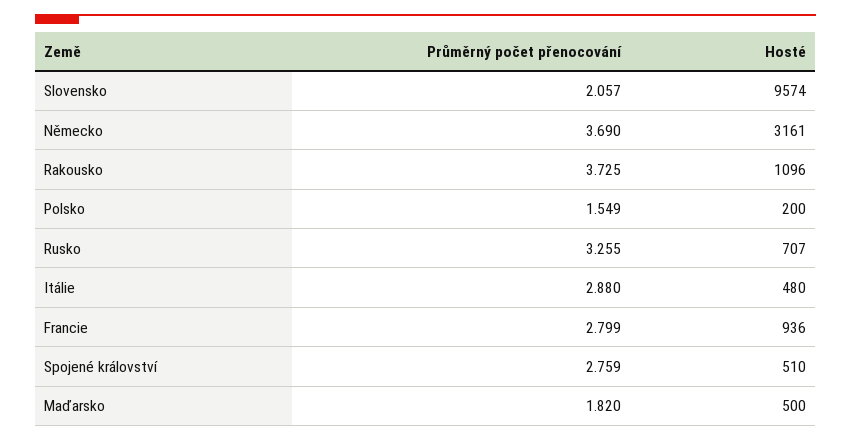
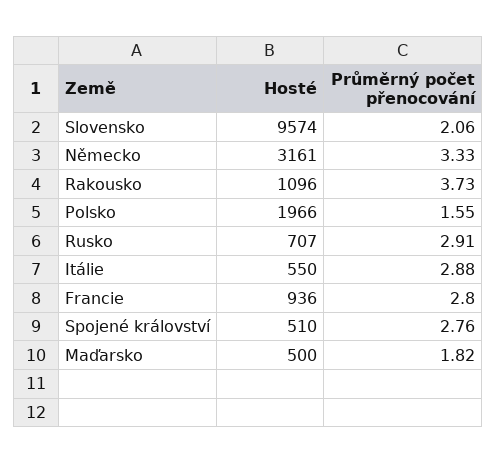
Průměrný počet přenocování, Německo: 3.69 -> 3.33
Hosté, Polsko: 200 -> 1966
Průměrný počet přenocování, Rusko: 3.255 -> 2.91
Hosté, Itálie: 480 -> 550

